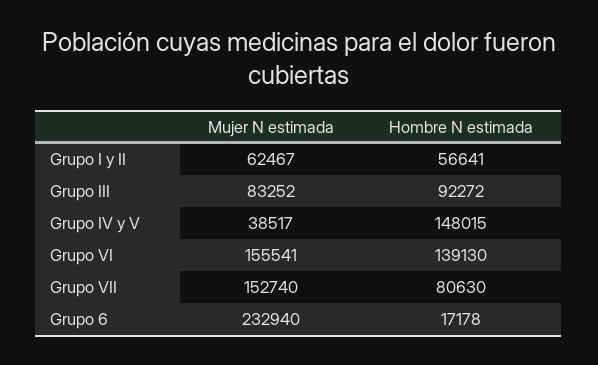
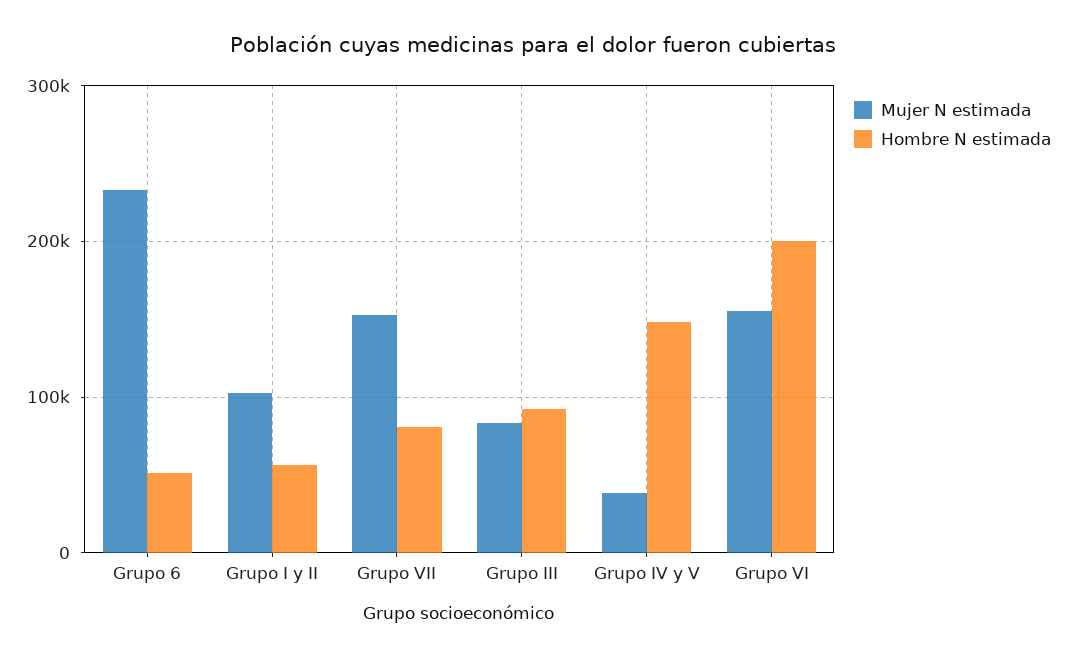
Mujer N estimada, Grupo I y II: 62467 -> 100000
Hombre N estimada, Grupo VI: 139130 -> 200000
Hombre N estimada, Grupo 6: 17178 -> 50000

